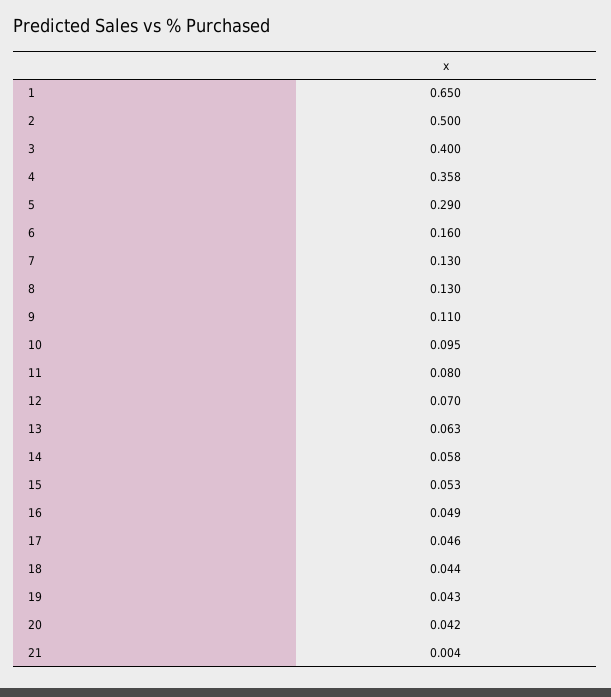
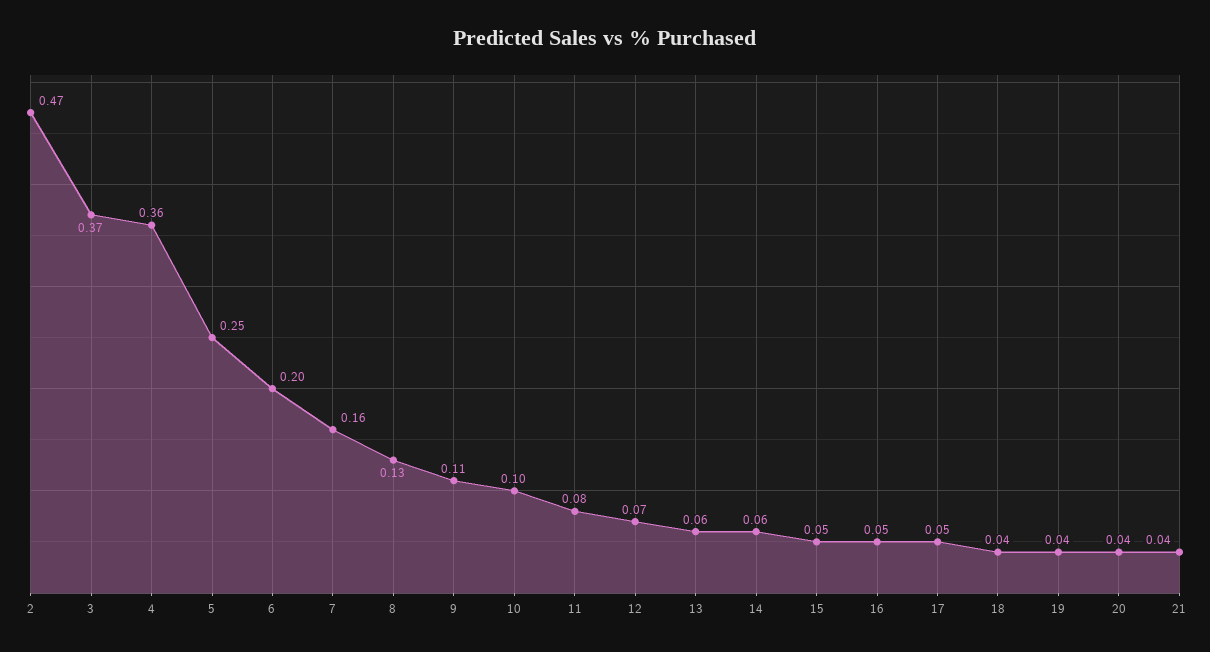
1: 0.65 -> none
2: 0.5 -> 0.47
3: 0.4 -> 0.37
5: 0.29 -> 0.25
6: 0.16 -> 0.2
7: 0.13 -> 0.16
21: 0.004 -> 0.04

